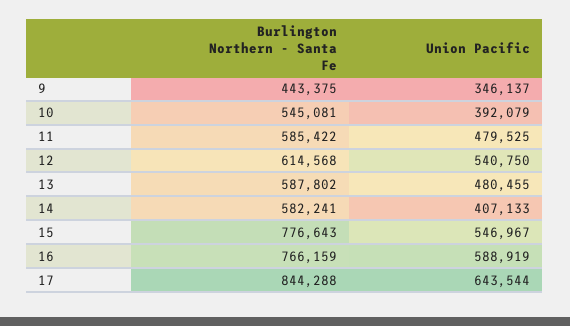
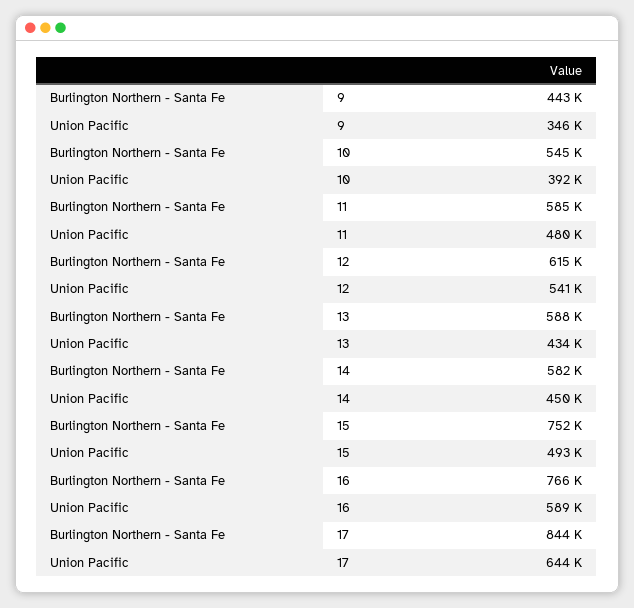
Union Pacific, 13: 480455 -> 434000
Union Pacific, 14: 407133 -> 450000
Burlington Northern - Santa Fe, 15: 776643 -> 752000
Union Pacific, 15: 546967 -> 493000

